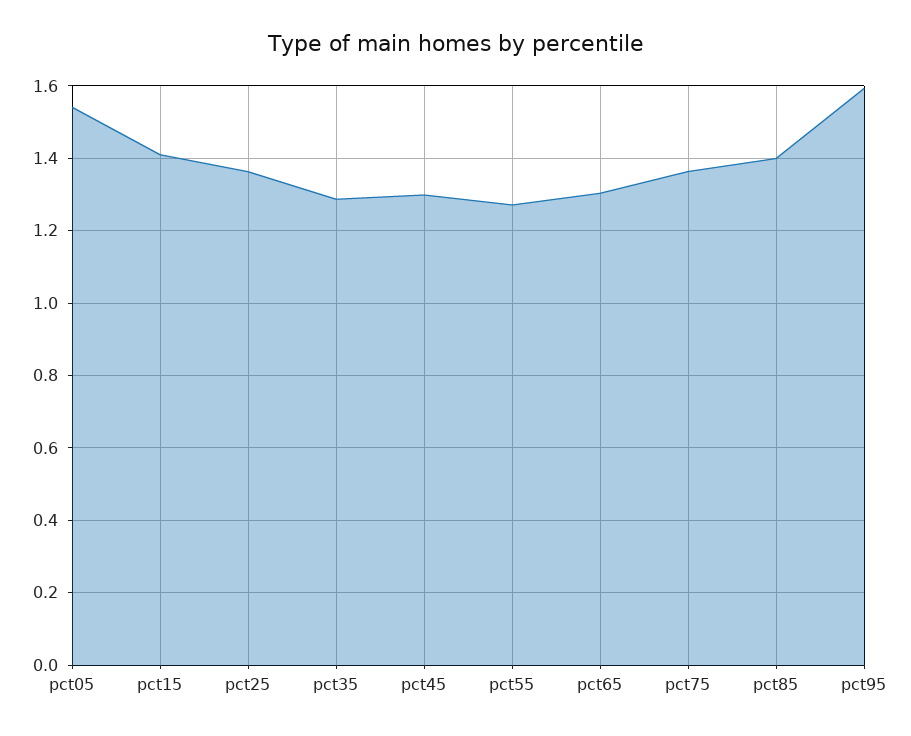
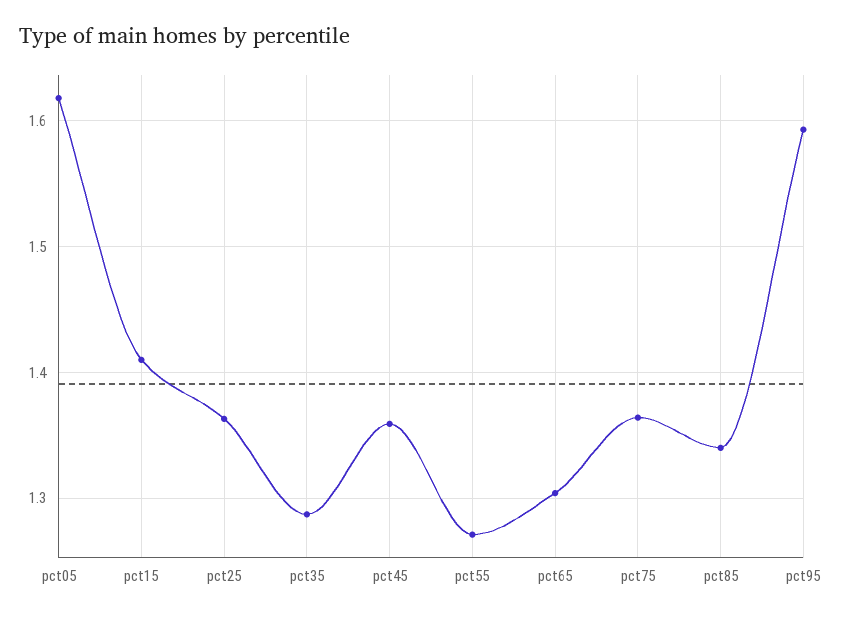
pct05: 1.54 -> 1.62
pct45: 1.3 -> 1.36
pct85: 1.4 -> 1.34

